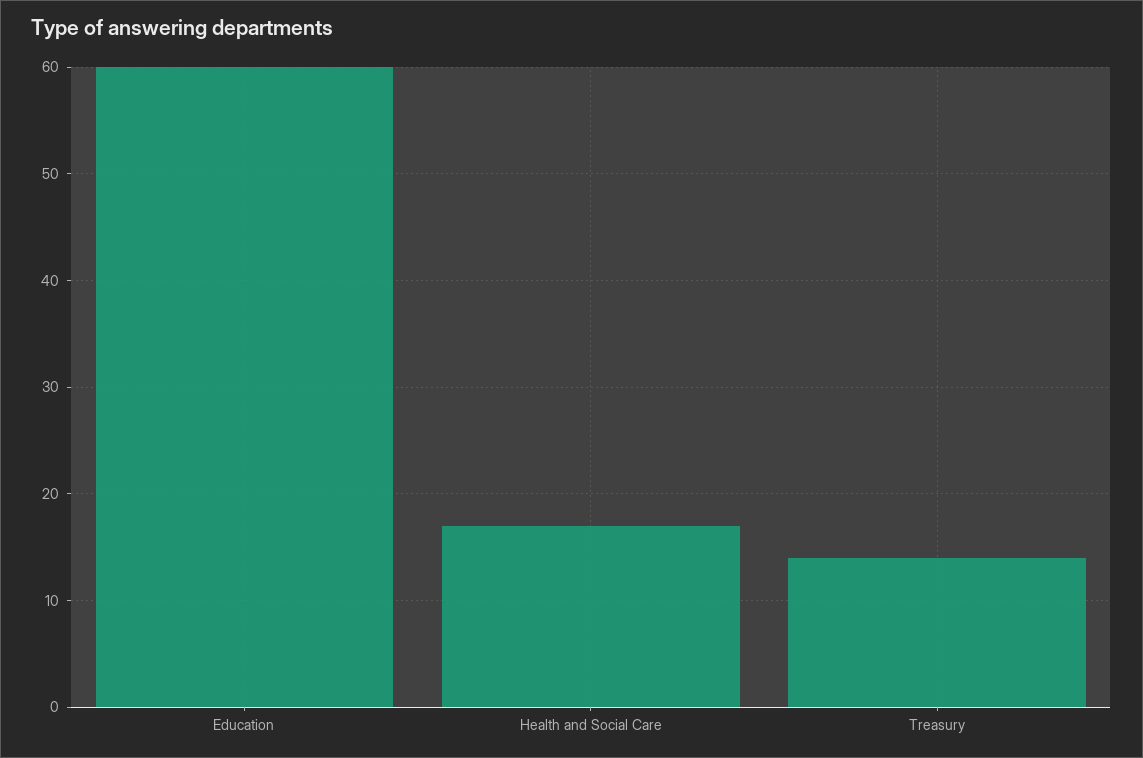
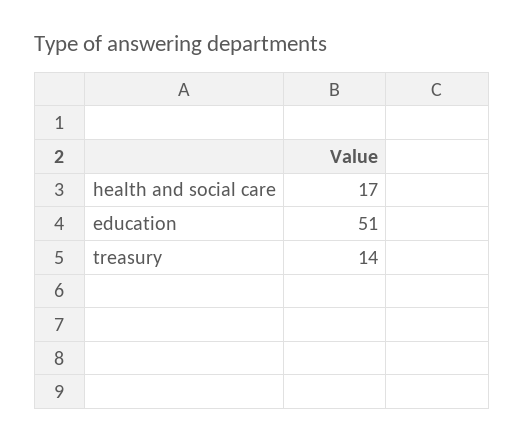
Education: 60 -> 51

